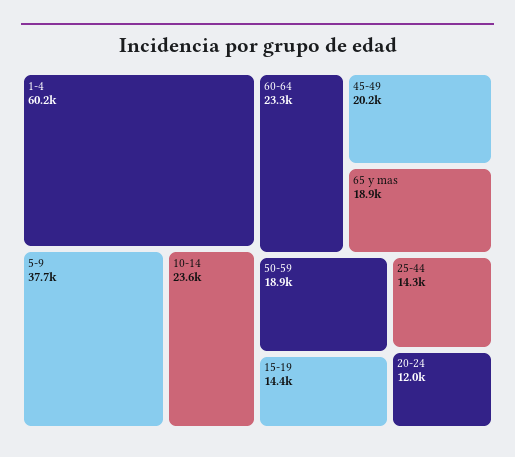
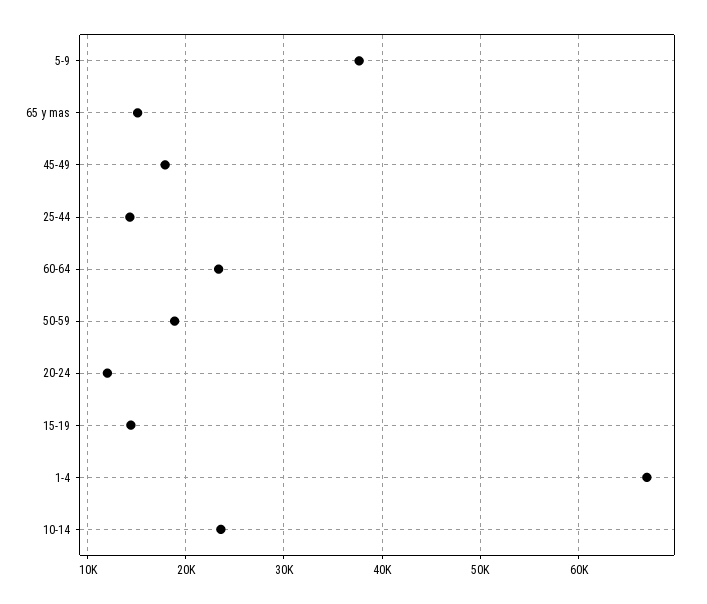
1-4: 60200 -> 67000
45-49: 20200 -> 18000
65 y mas: 18900 -> 15000

